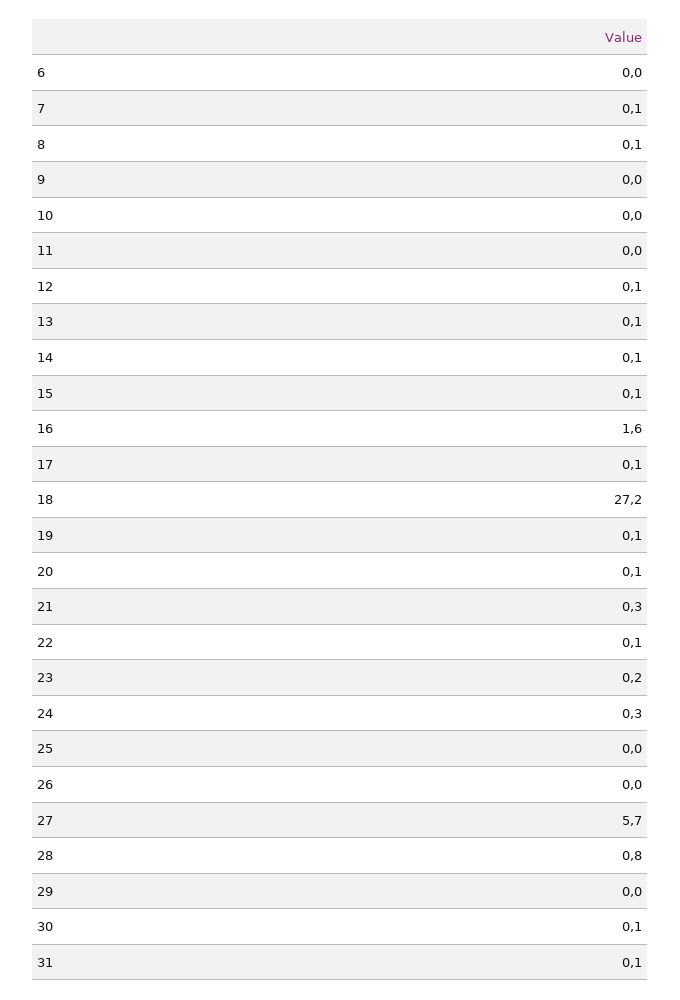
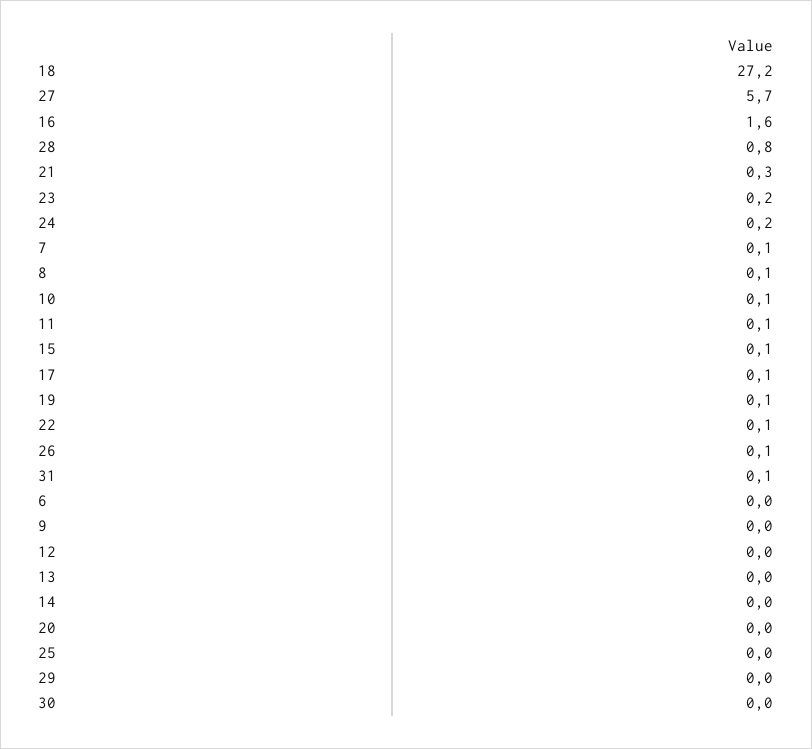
10: 0 -> 0.1
11: 0 -> 0.1
12: 0.1 -> 0
13: 0.1 -> 0
14: 0.1 -> 0
20: 0.1 -> 0
24: 0.3 -> 0.2
26: 0 -> 0.1
30: 0.1 -> 0

